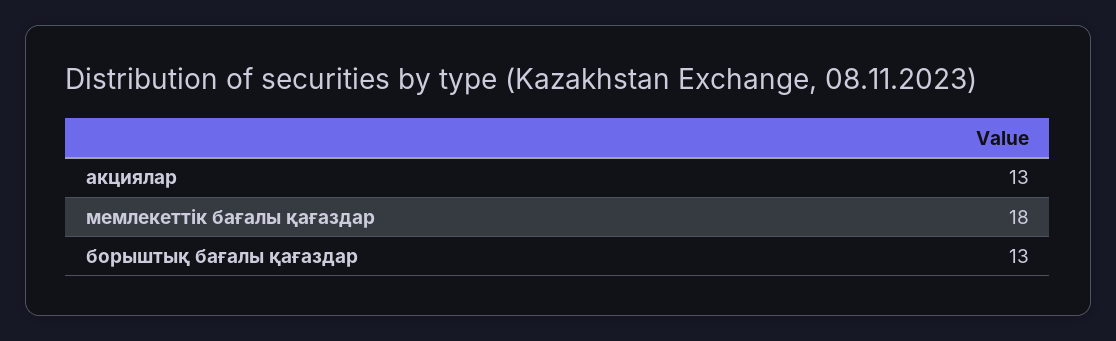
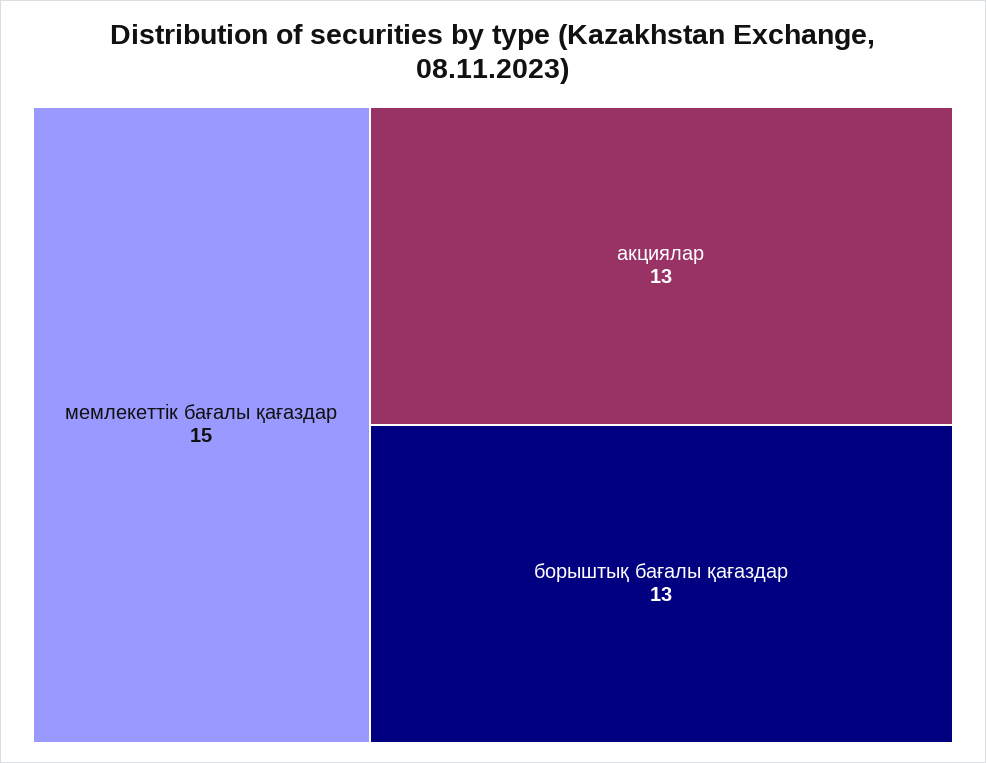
мемлекеттік бағалы қағаздар: 18 -> 15

